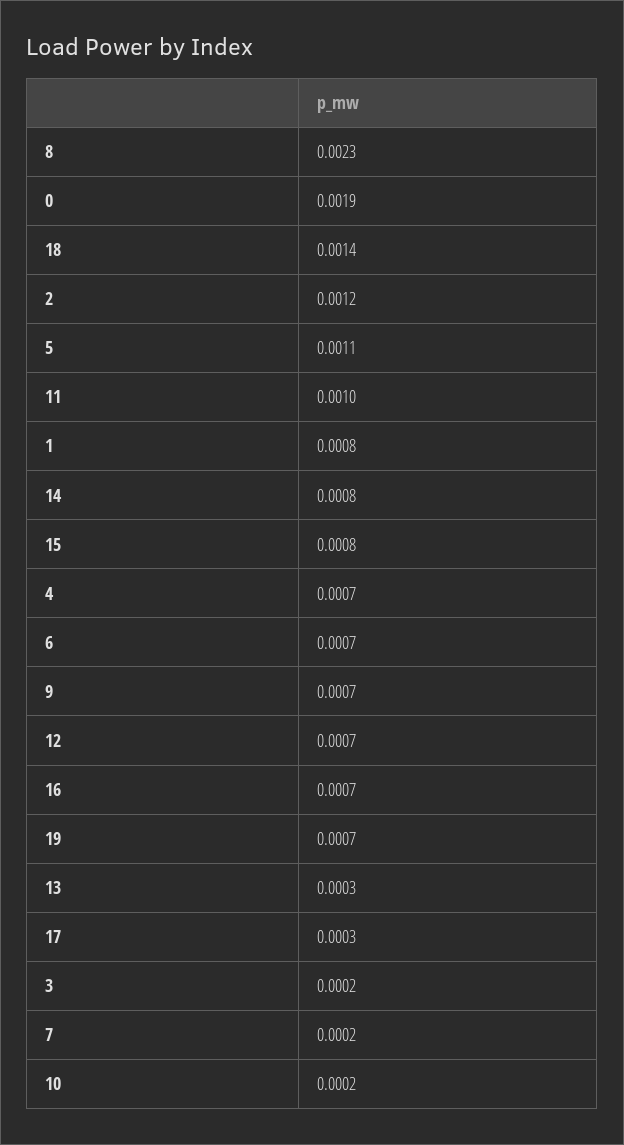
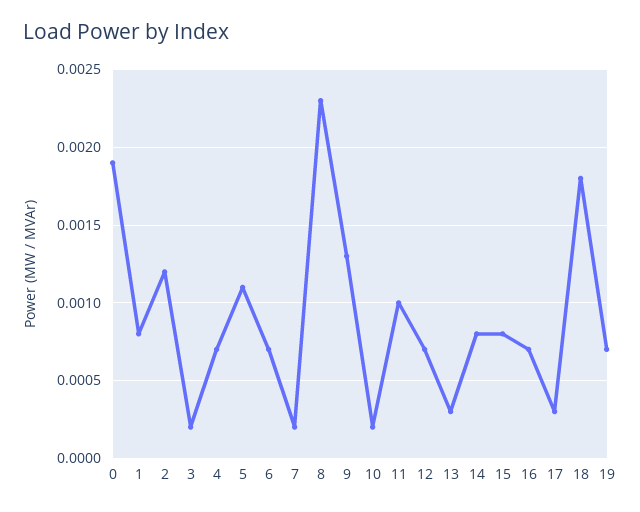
18: 0.0014 -> 0.0018
9: 0.0007 -> 0.0013

